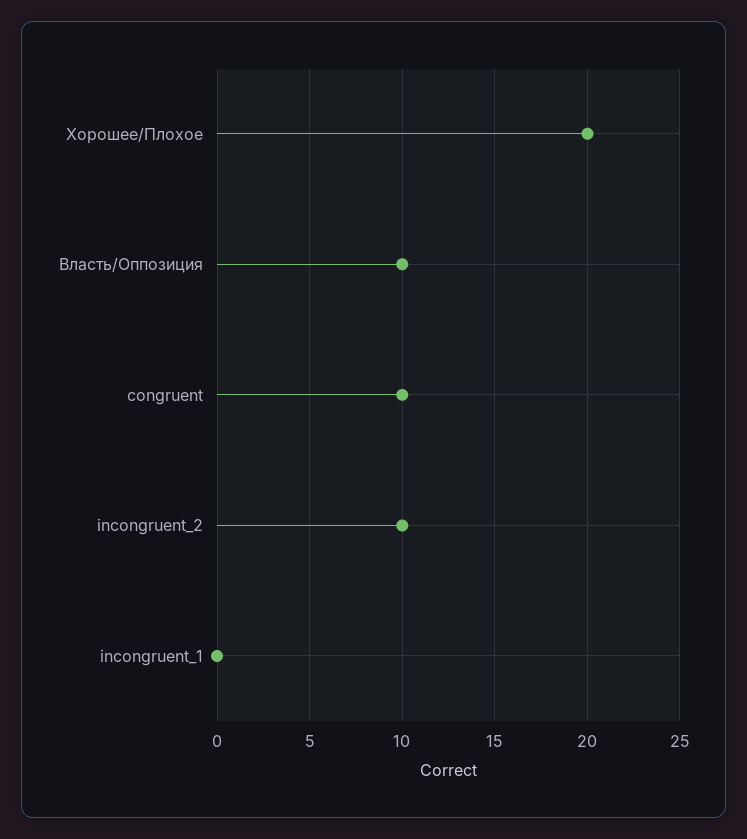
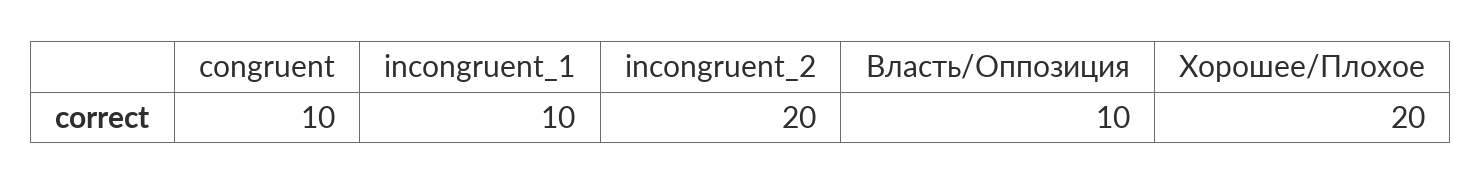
incongruent_2: 10 -> 20
incongruent_1: 0 -> 10

